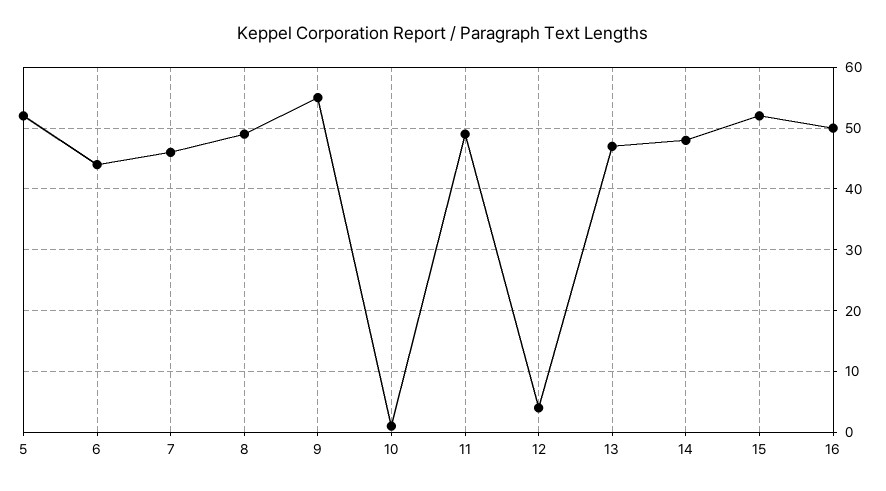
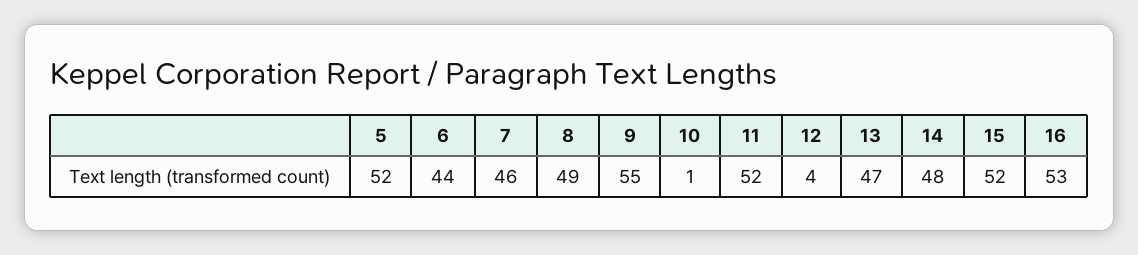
11: 49 -> 52
16: 50 -> 53

